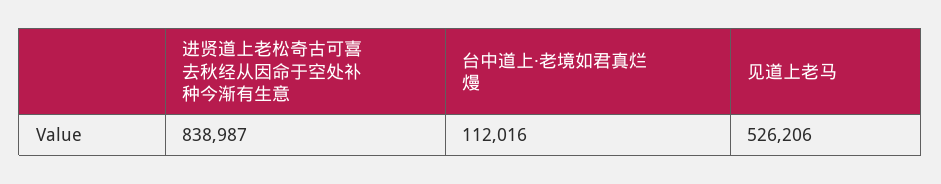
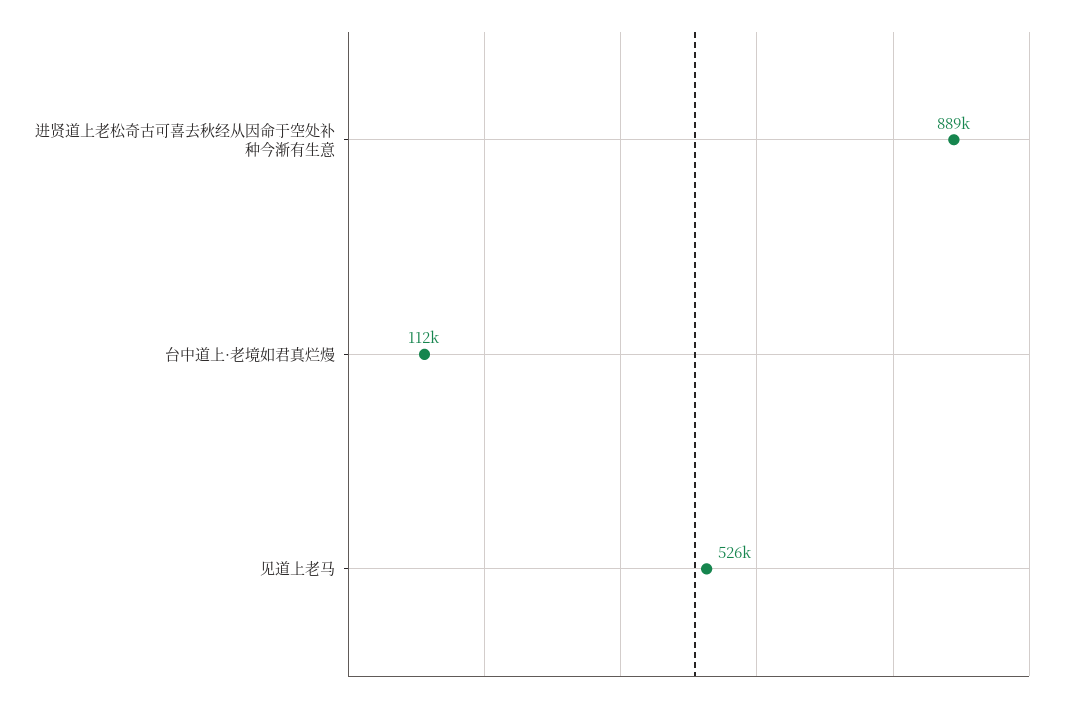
进贤道上老松奇古可喜去秋经从因命于空处补种今渐有生意: 838987 -> 889000

